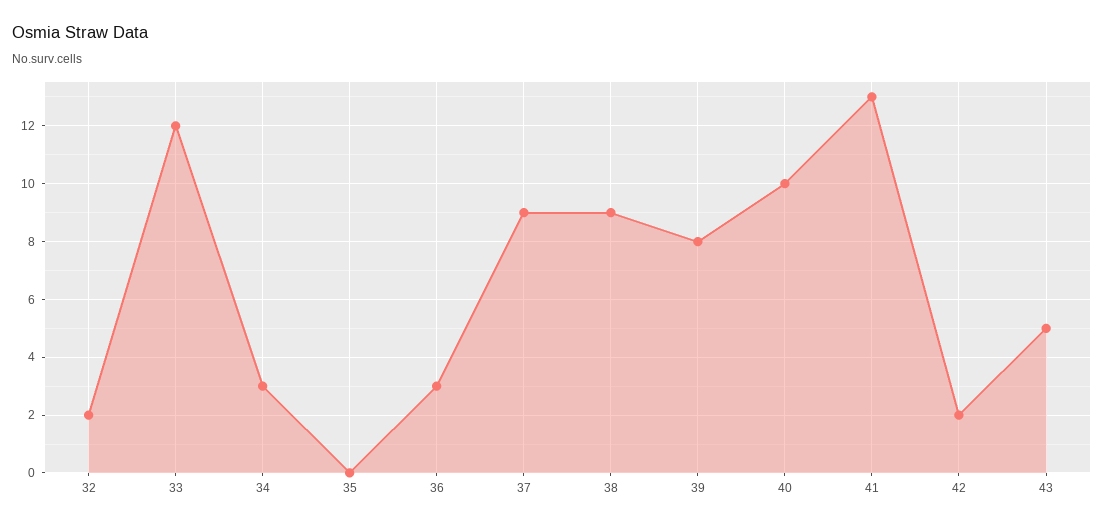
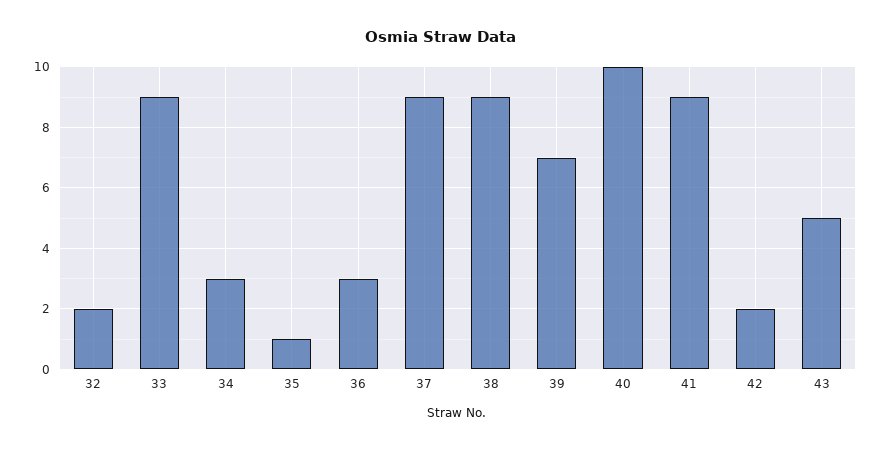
33: 12 -> 9
35: 0 -> 1
39: 8 -> 7
41: 13 -> 9

